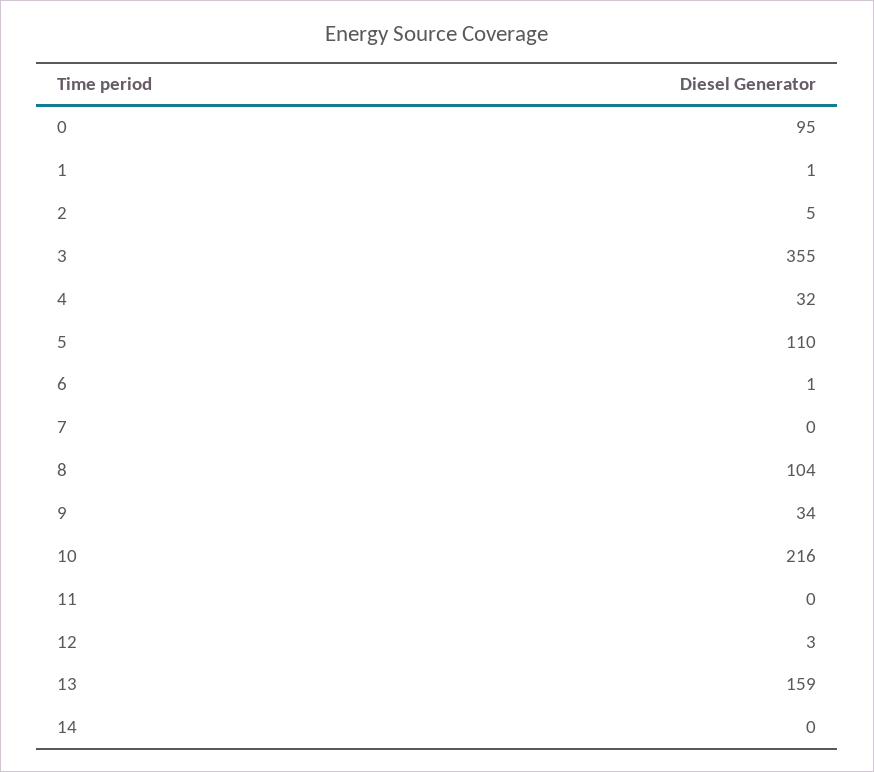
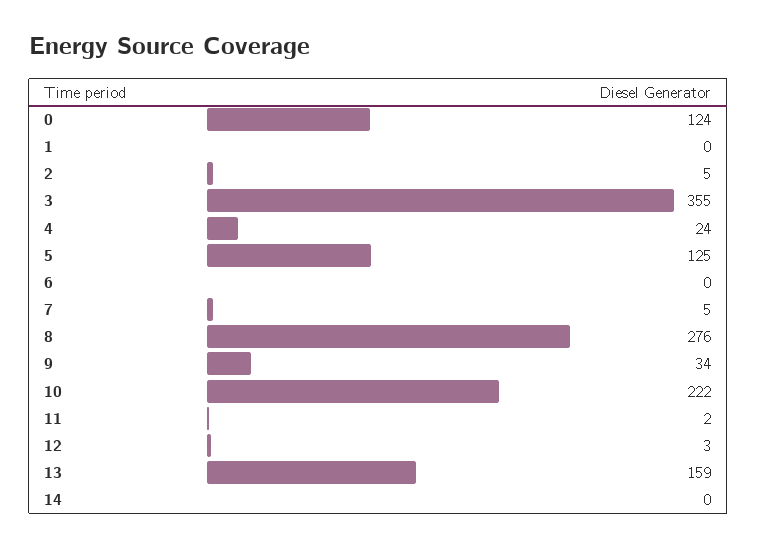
0: 95 -> 124
1: 1 -> 0
4: 32 -> 24
5: 110 -> 125
6: 1 -> 0
7: 0 -> 5
8: 104 -> 276
10: 216 -> 222
11: 0 -> 2

